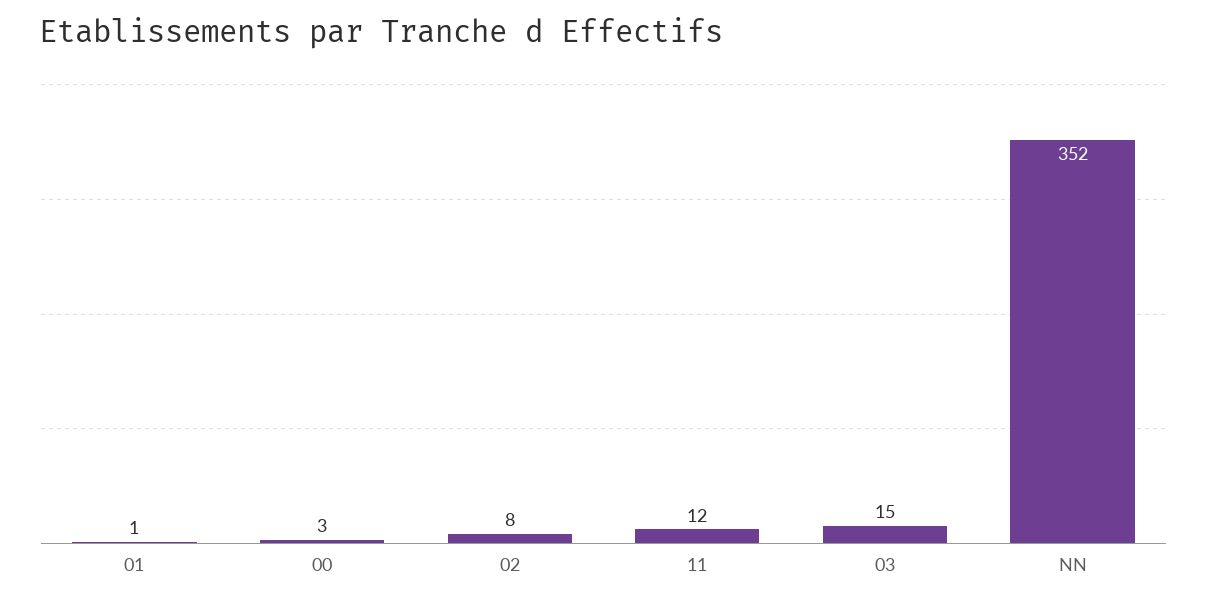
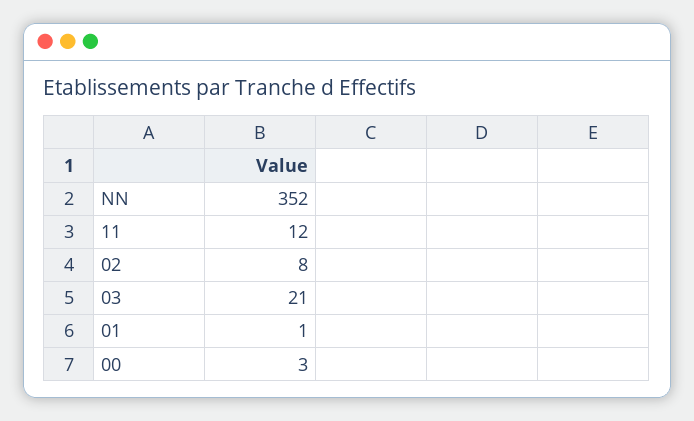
03: 15 -> 21

